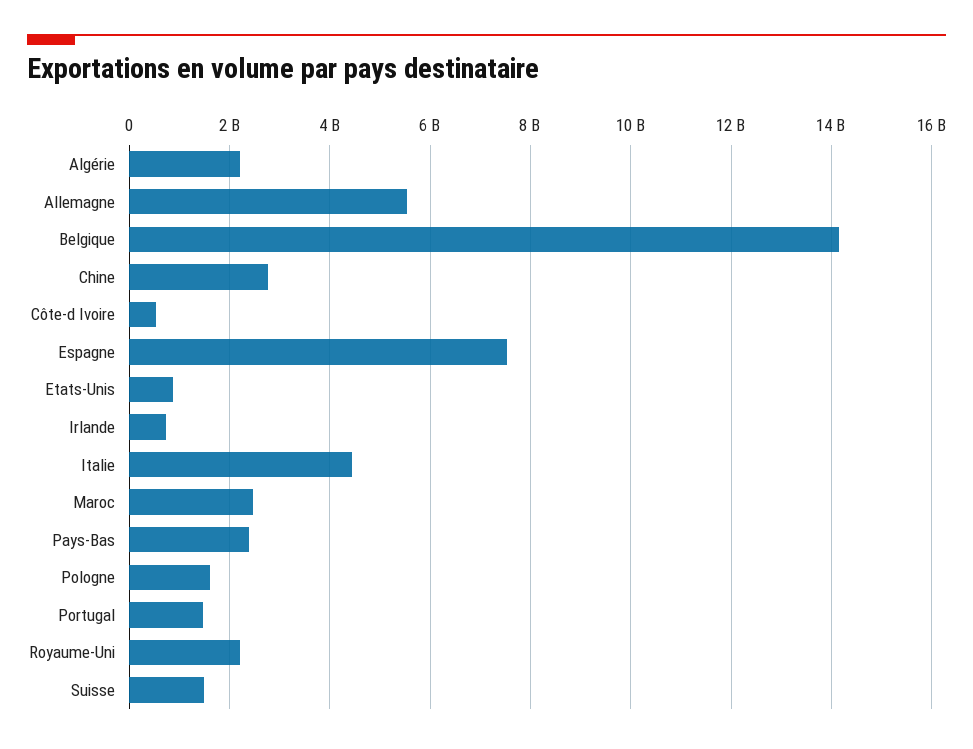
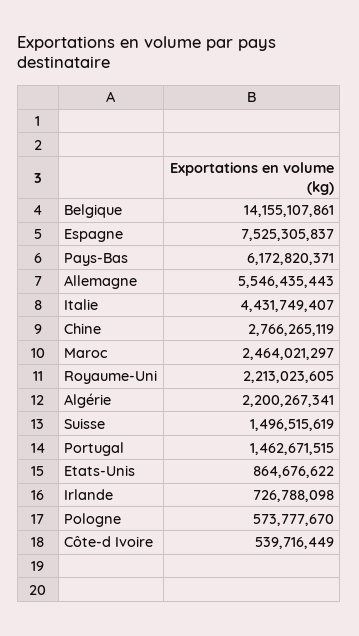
Pays-Bas: 2400000000 -> 6172820371
Pologne: 1600000000 -> 573777670

